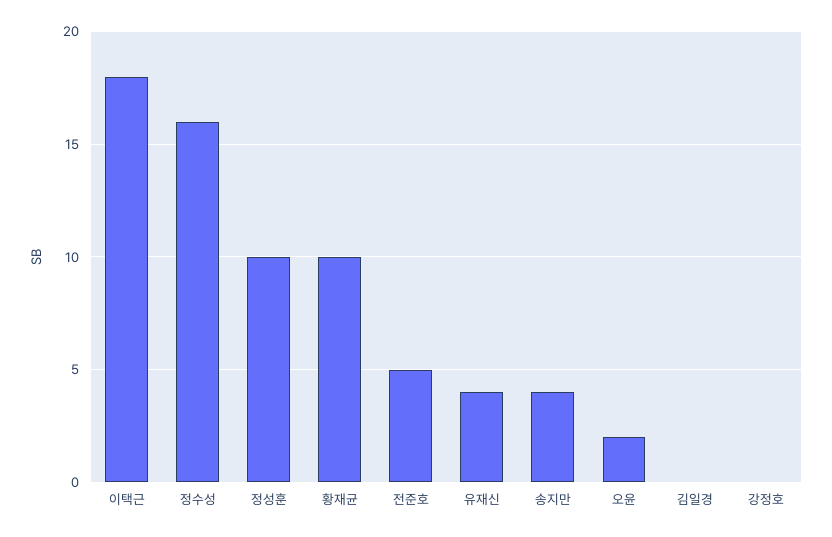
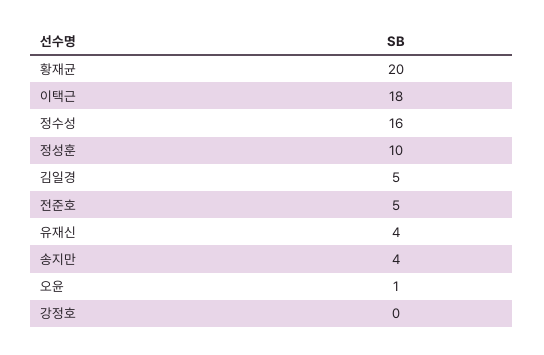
황재균: 10 -> 20
오윤: 2 -> 1
김일경: 0 -> 5

